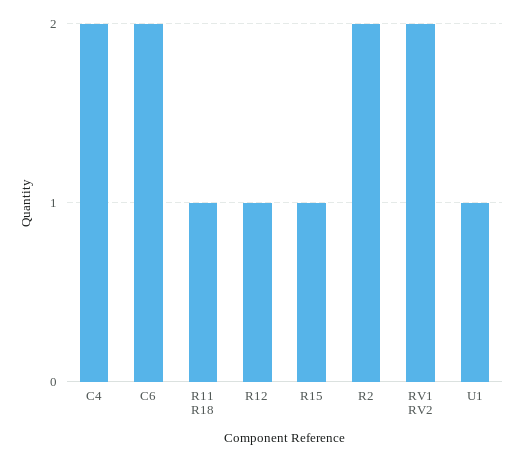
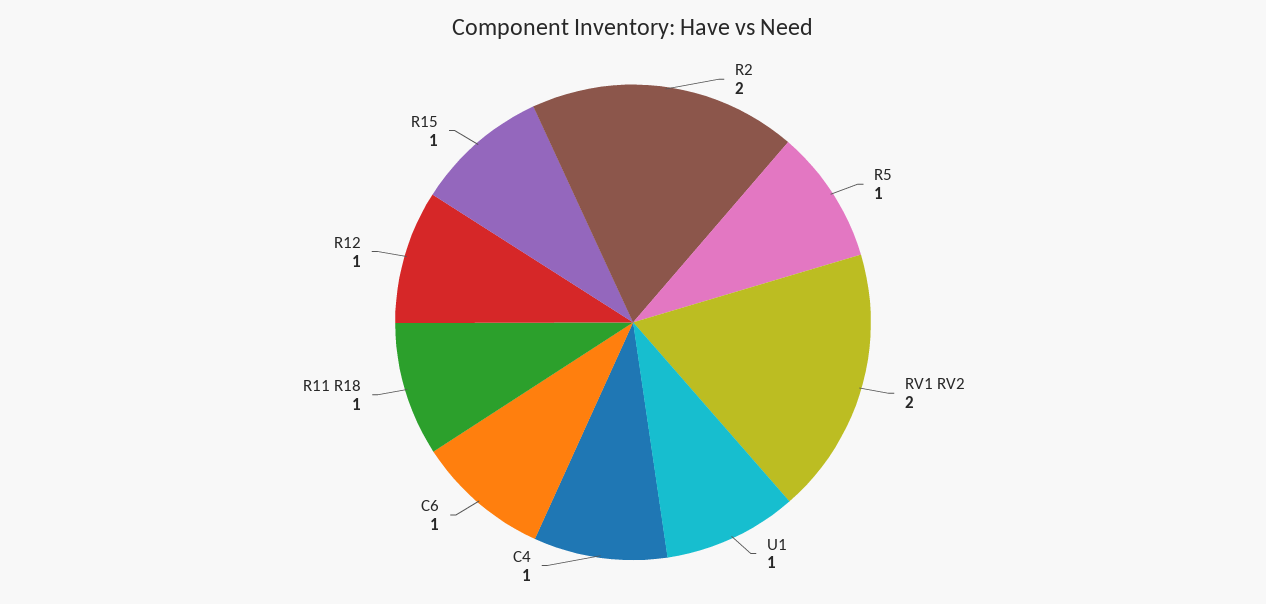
C4: 2 -> 1
C6: 2 -> 1
R5: none -> 1

